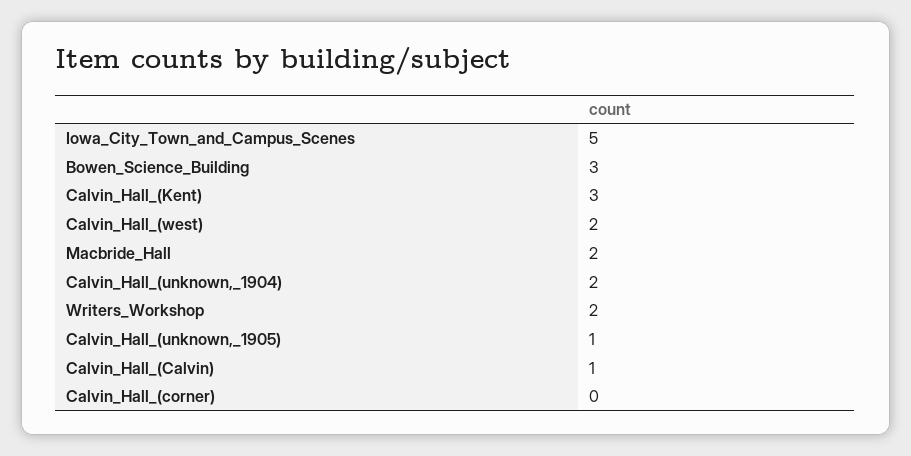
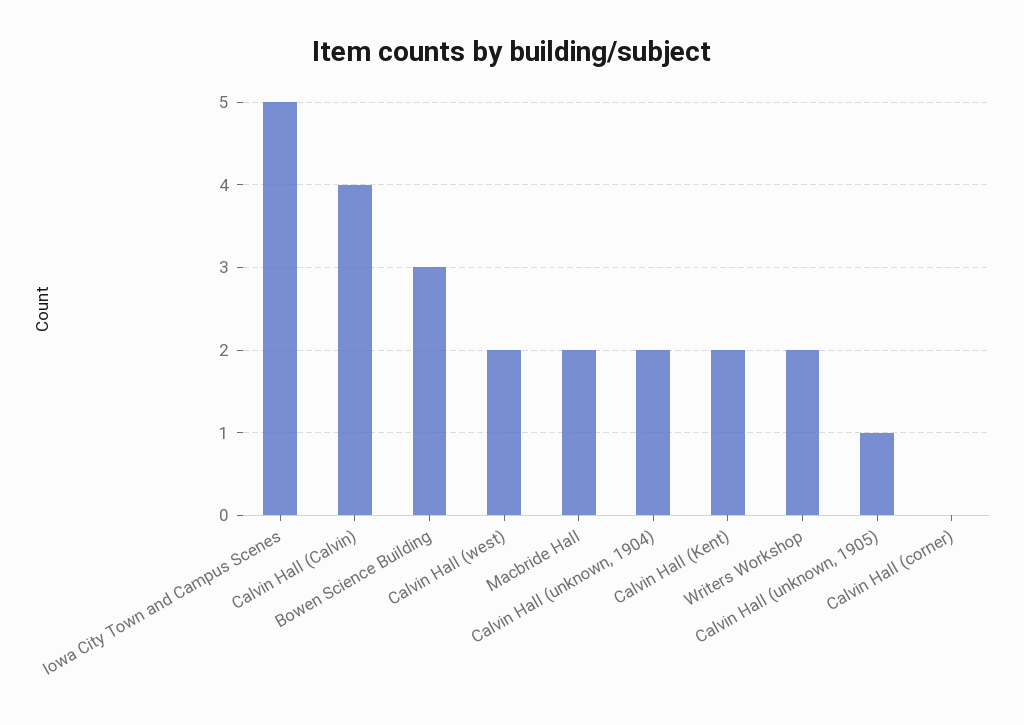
Calvin_Hall_(Kent): 3 -> 2
Calvin_Hall_(Calvin): 1 -> 4

